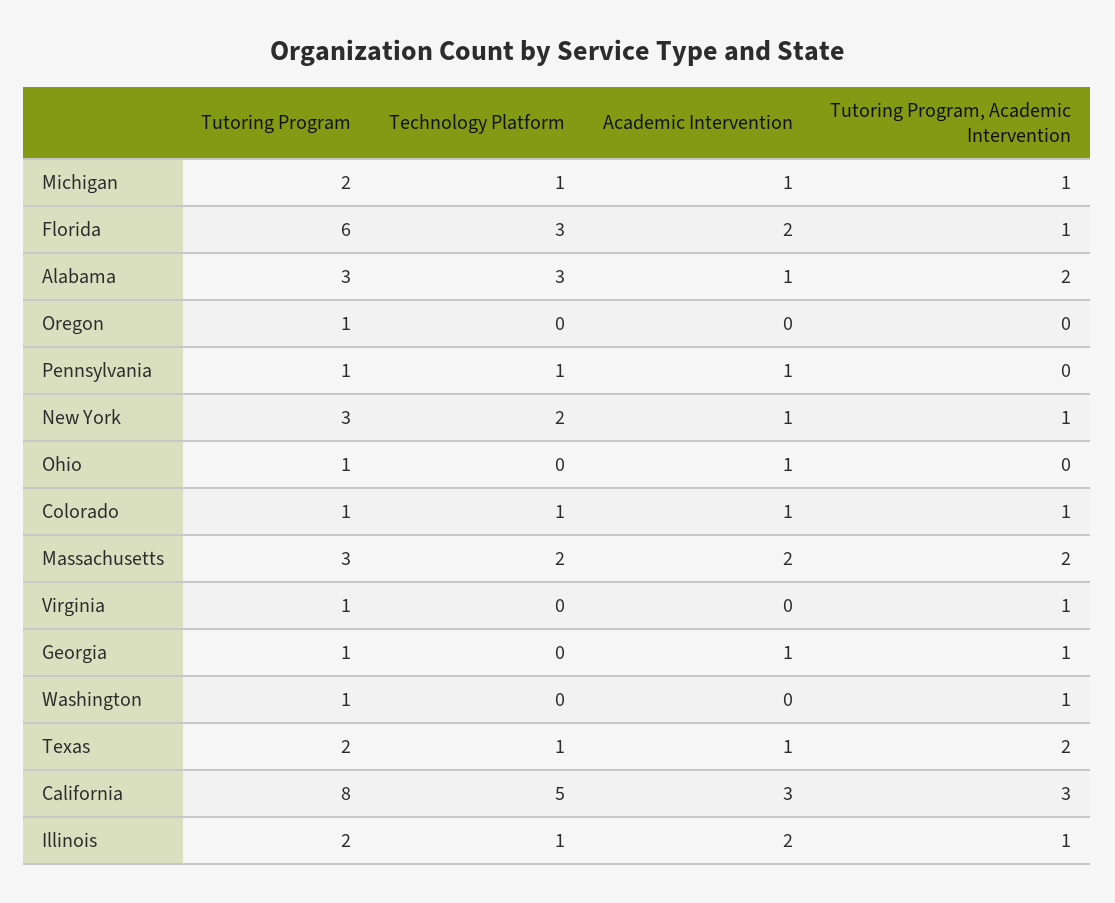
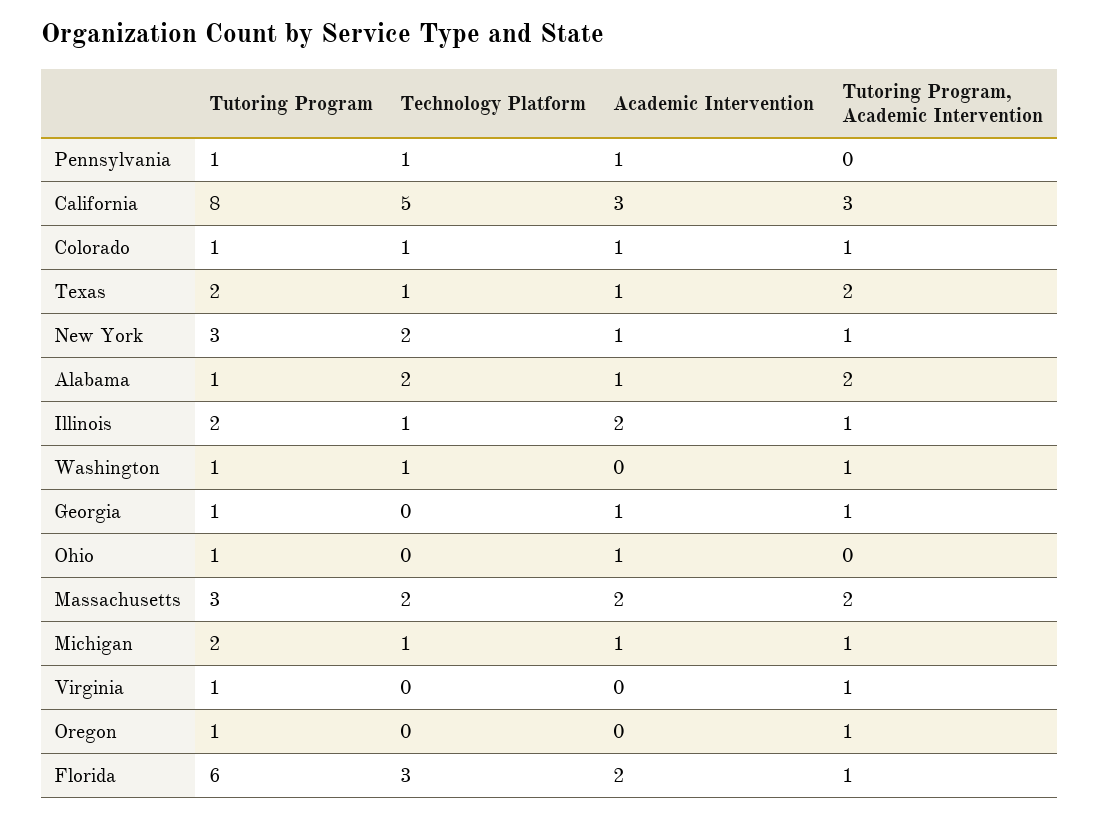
Tutoring Program, Alabama: 3 -> 1
Technology Platform, Alabama: 3 -> 2
Tutoring Program, Academic Intervention, Oregon: 0 -> 1
Technology Platform, Washington: 0 -> 1

